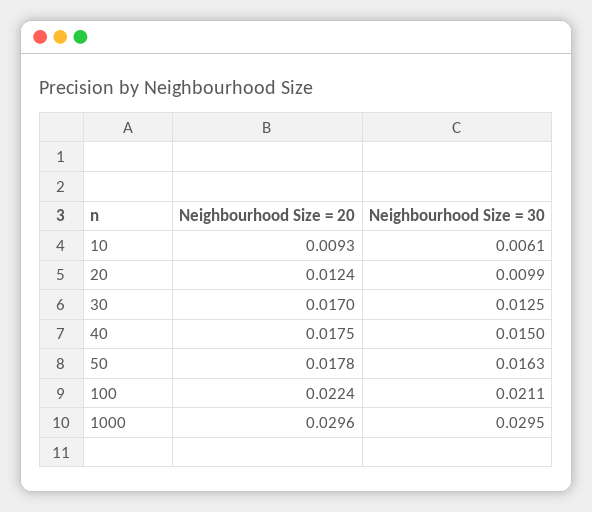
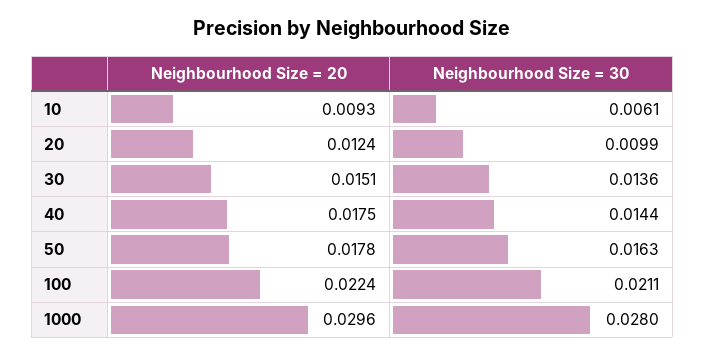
Neighbourhood Size = 20, 30: 0.017 -> 0.0151
Neighbourhood Size = 30, 30: 0.0125 -> 0.0136
Neighbourhood Size = 30, 40: 0.015 -> 0.0144
Neighbourhood Size = 30, 1000: 0.0295 -> 0.028

